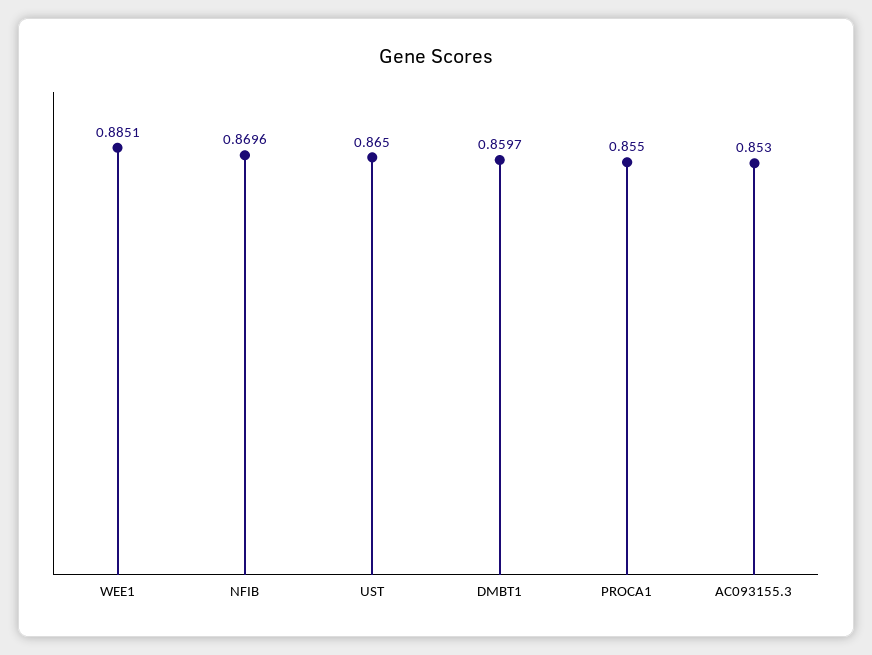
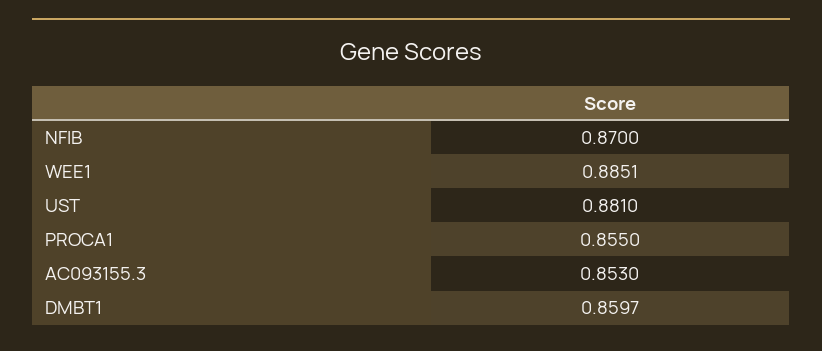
NFIB: 0.8696 -> 0.87
UST: 0.865 -> 0.881

